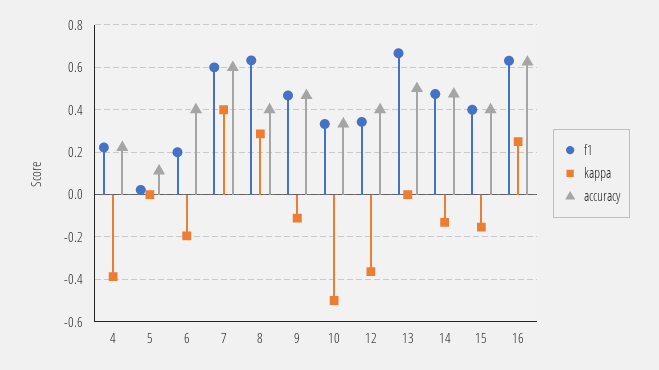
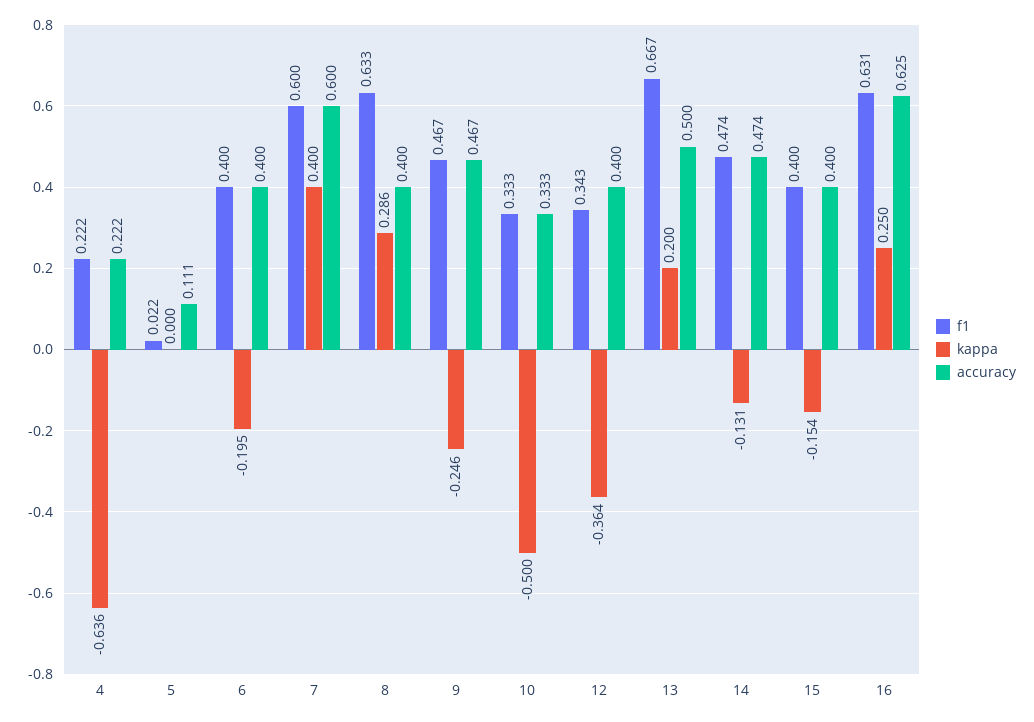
kappa, 4: -0.4 -> -0.636
f1, 6: 0.2 -> 0.4
kappa, 9: -0.1 -> -0.246
kappa, 13: 0 -> 0.2

